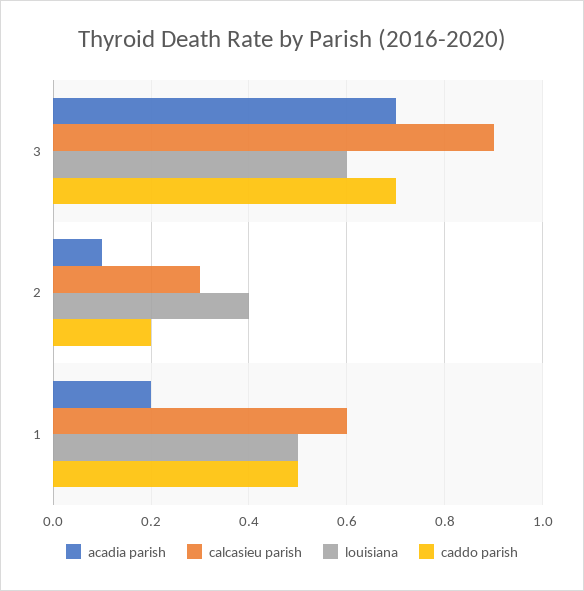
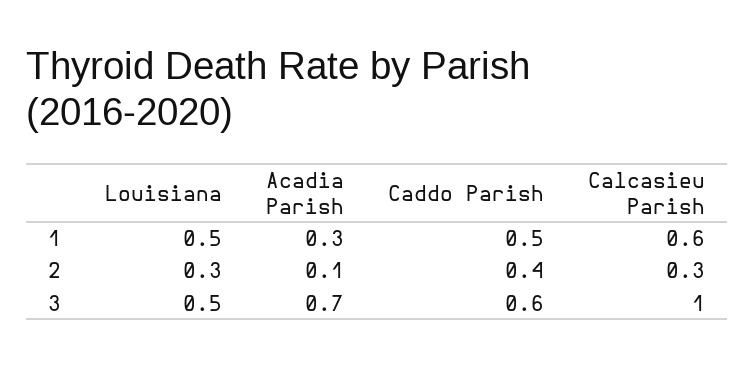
calcasieu parish, 3: 0.9 -> 1
louisiana, 3: 0.6 -> 0.5
caddo parish, 3: 0.7 -> 0.6
louisiana, 2: 0.4 -> 0.3
caddo parish, 2: 0.2 -> 0.4
acadia parish, 1: 0.2 -> 0.3

